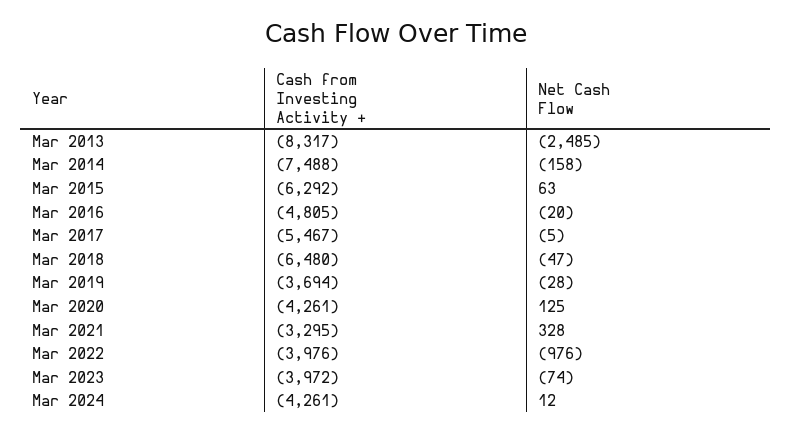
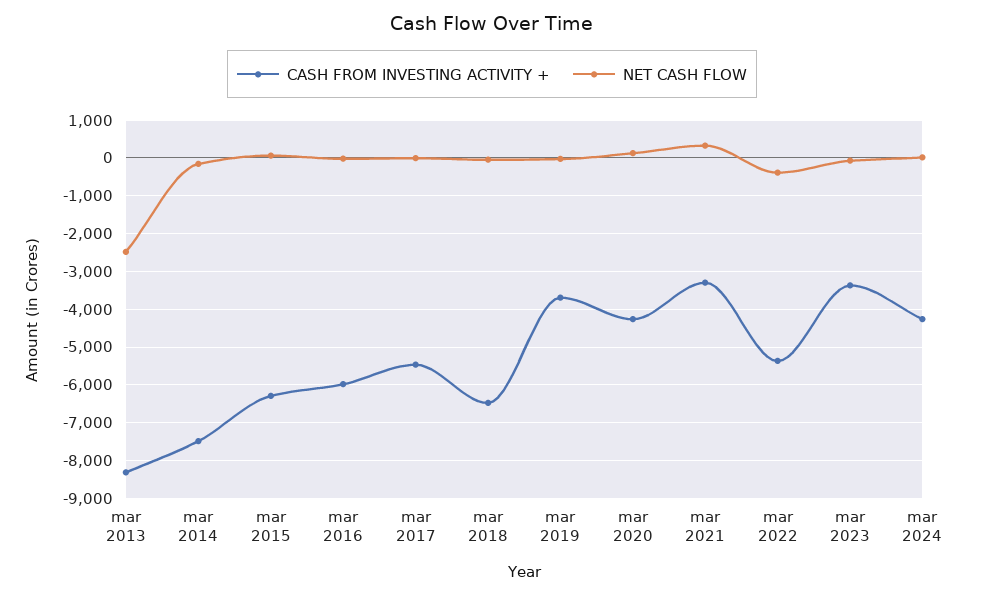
Cash from Investing Activity +, Mar 2016: -4805 -> -6000
Cash from Investing Activity +, Mar 2022: -3976 -> -5400
Net Cash Flow, Mar 2022: -976 -> -400
Cash from Investing Activity +, Mar 2023: -3972 -> -3400

